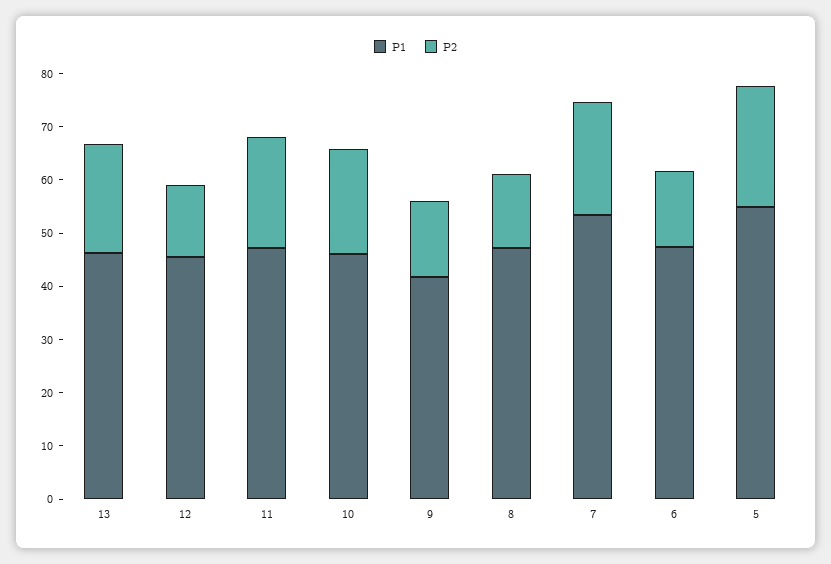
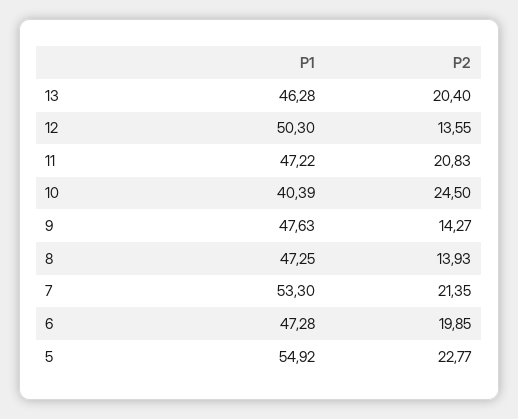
P1, 12: 46 -> 50.3
P1, 10: 46 -> 40.39
P2, 10: 20 -> 24.5
P1, 9: 42 -> 47.63
P2, 6: 14 -> 19.85

